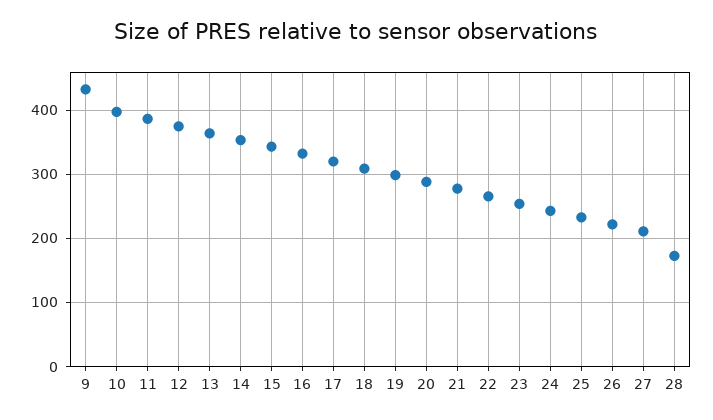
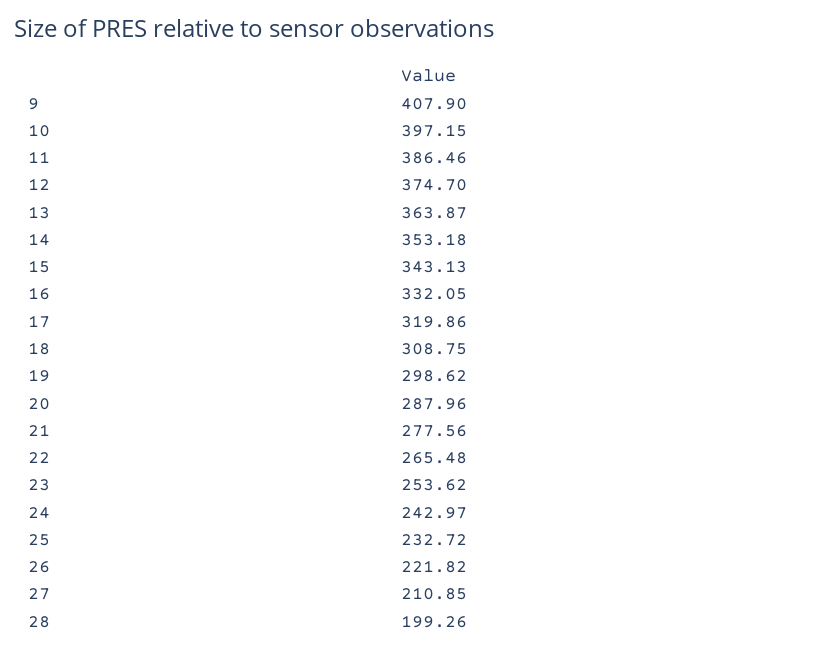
9: 430 -> 407.9
28: 170 -> 199.26

